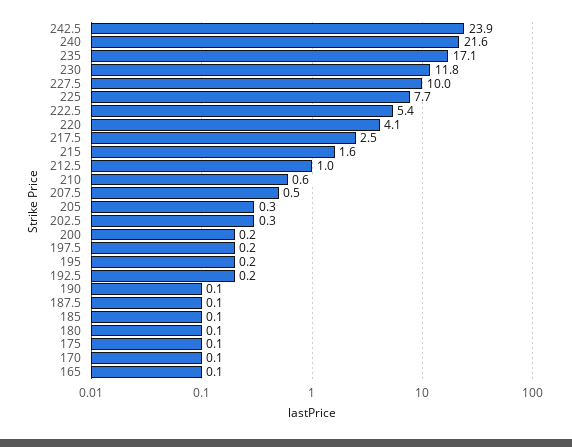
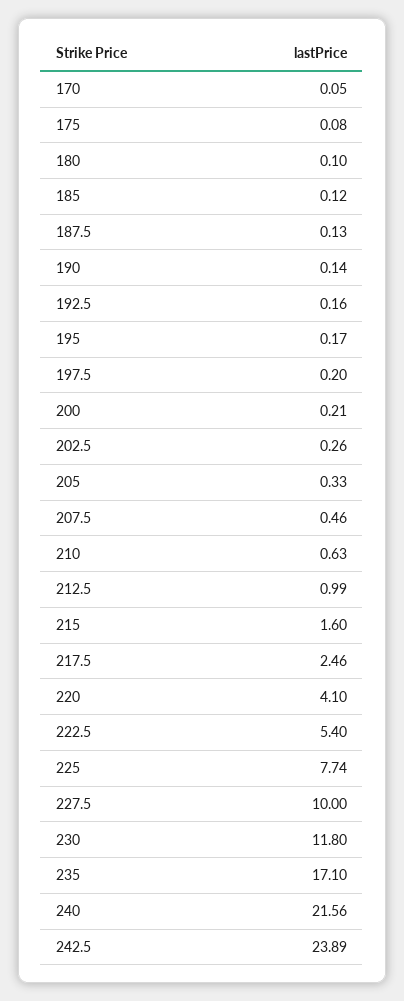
165: 0.1 -> none

